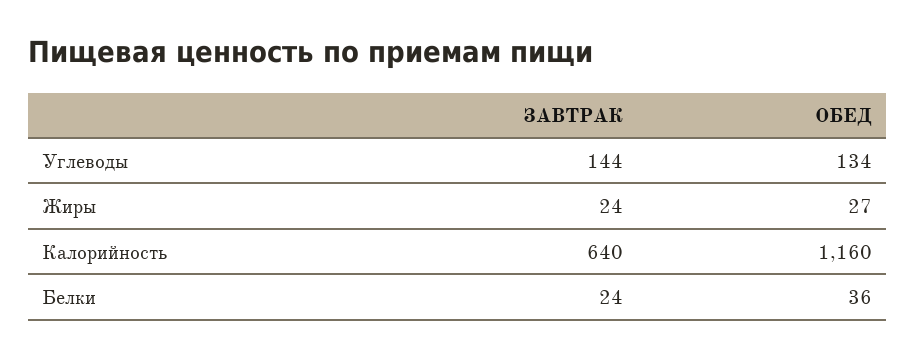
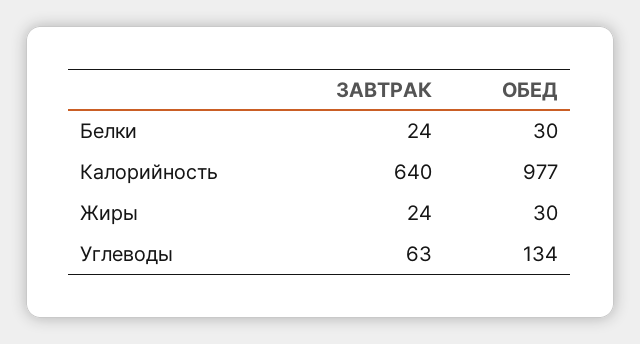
ЗАВТРАК, Углеводы: 144 -> 63
ОБЕД, Жиры: 27 -> 30
ОБЕД, Калорийность: 1160 -> 977
ОБЕД, Белки: 36 -> 30

